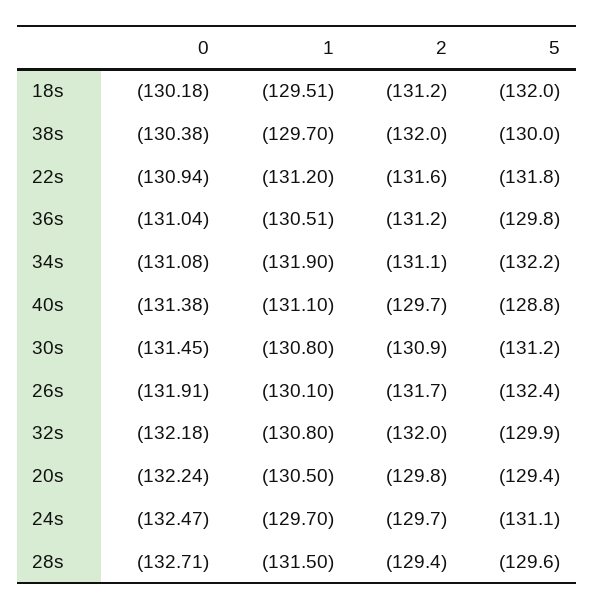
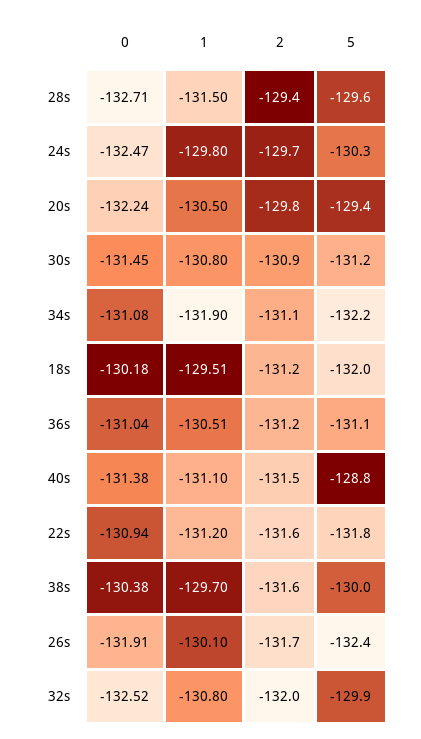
2, 38s: -132 -> -131.6
5, 36s: -129.8 -> -131.1
2, 40s: -129.7 -> -131.5
0, 32s: -132.18 -> -132.52
1, 24s: -129.7 -> -129.8
5, 24s: -131.1 -> -130.3

